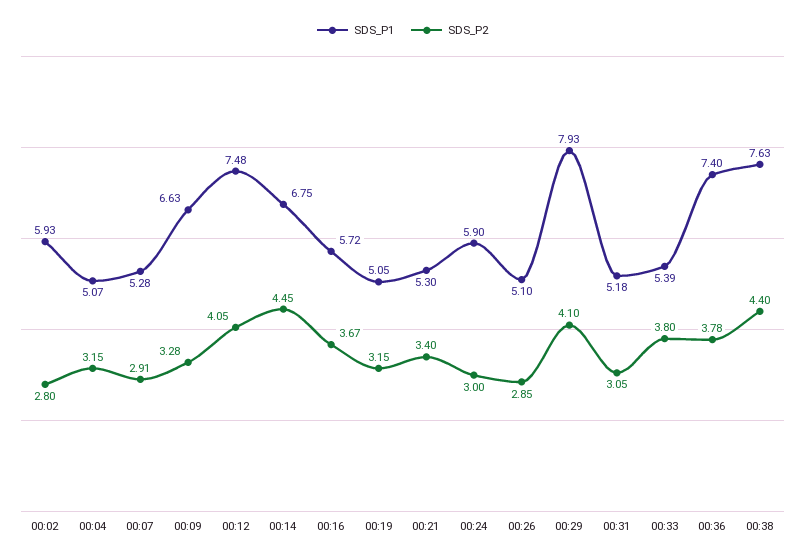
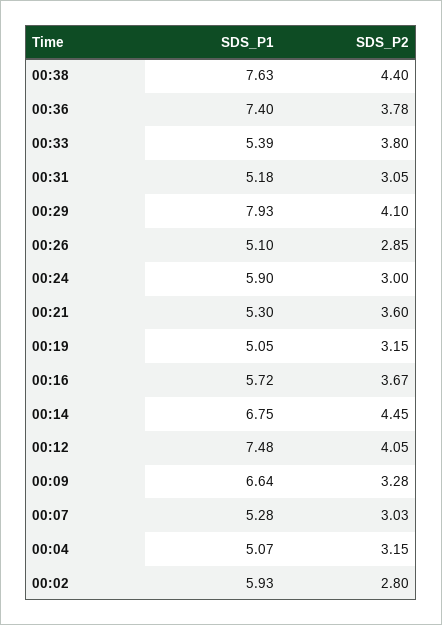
SDS_P2, 00:07: 2.91 -> 3.03
SDS_P1, 00:09: 6.63 -> 6.64
SDS_P2, 00:21: 3.4 -> 3.6

